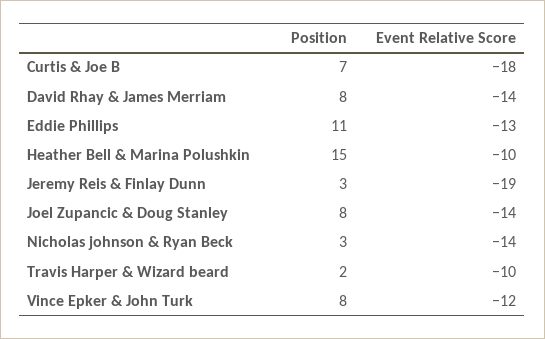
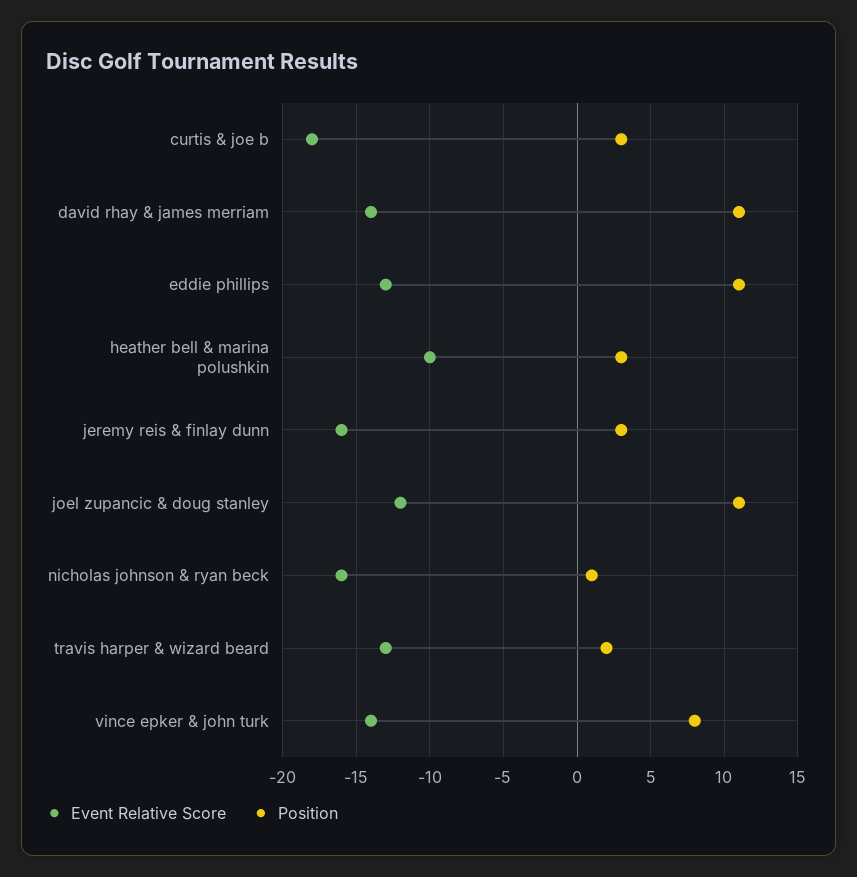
Position, Curtis & Joe B: 7 -> 3
Position, David Rhay & James Merriam: 8 -> 11
Position, Heather Bell & Marina Polushkin: 15 -> 3
Event Relative Score, Jeremy Reis & Finlay Dunn: -19 -> -16
Position, Joel Zupancic & Doug Stanley: 8 -> 11
Event Relative Score, Joel Zupancic & Doug Stanley: -14 -> -12
Position, Nicholas johnson & Ryan Beck: 3 -> 1
Event Relative Score, Nicholas johnson & Ryan Beck: -14 -> -16
Event Relative Score, Travis Harper & Wizard beard: -10 -> -13
Event Relative Score, Vince Epker & John Turk: -12 -> -14

